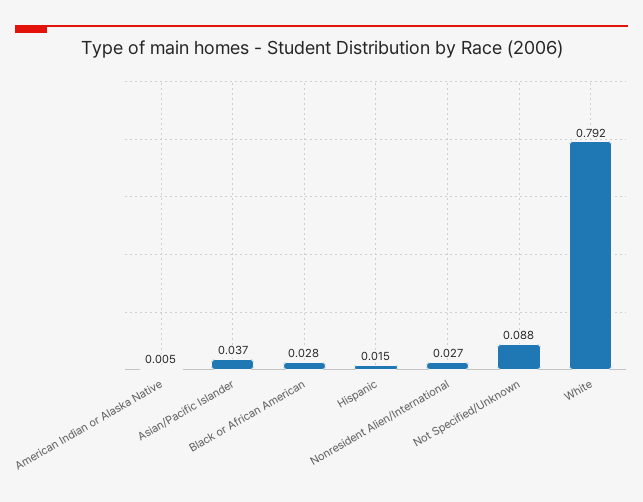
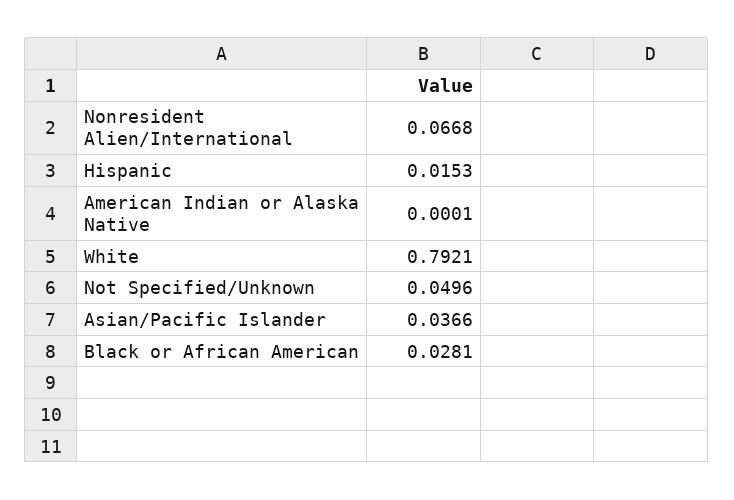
American Indian or Alaska Native: 0.005 -> 0.0001
Nonresident Alien/International: 0.027 -> 0.0668
Not Specified/Unknown: 0.088 -> 0.0496

